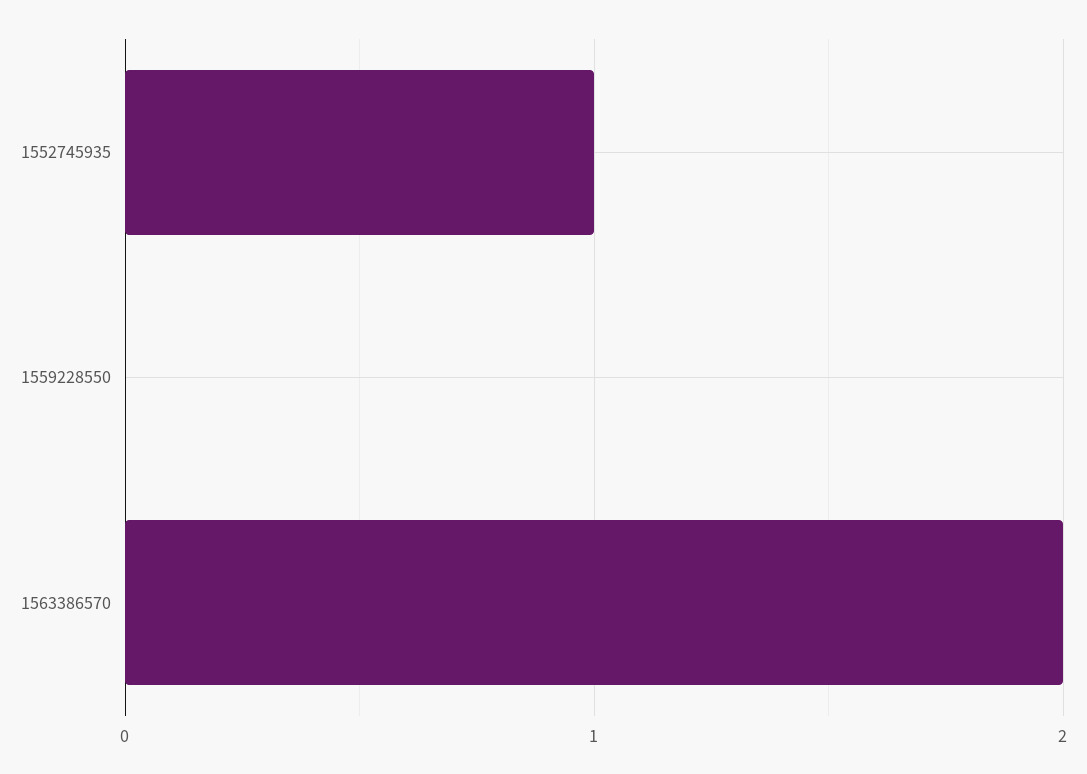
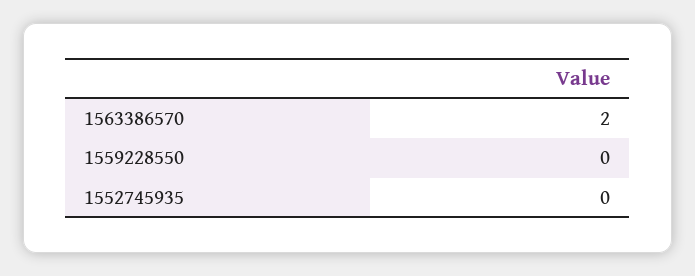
1552745935: 1 -> 0

